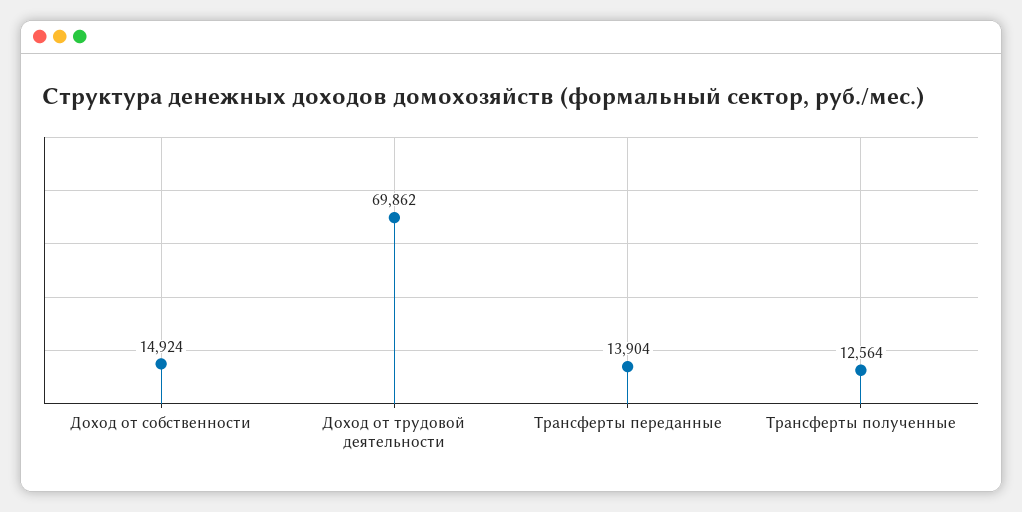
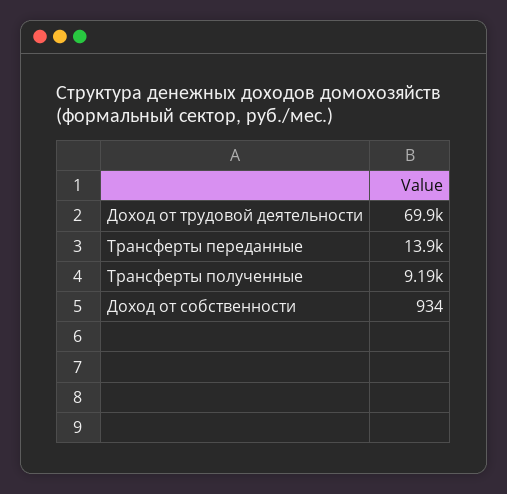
Доход от собственности: 14924 -> 934
Трансферты полученные: 12564 -> 9190

